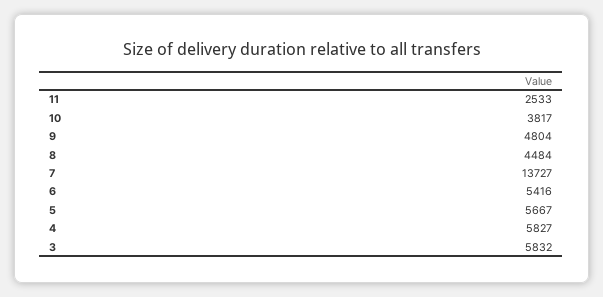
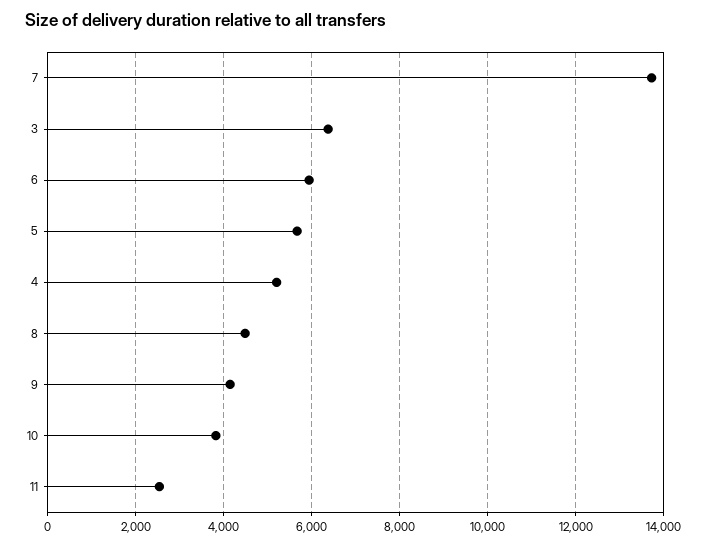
9: 4804 -> 4200
6: 5416 -> 6000
4: 5827 -> 5200
3: 5832 -> 6400

